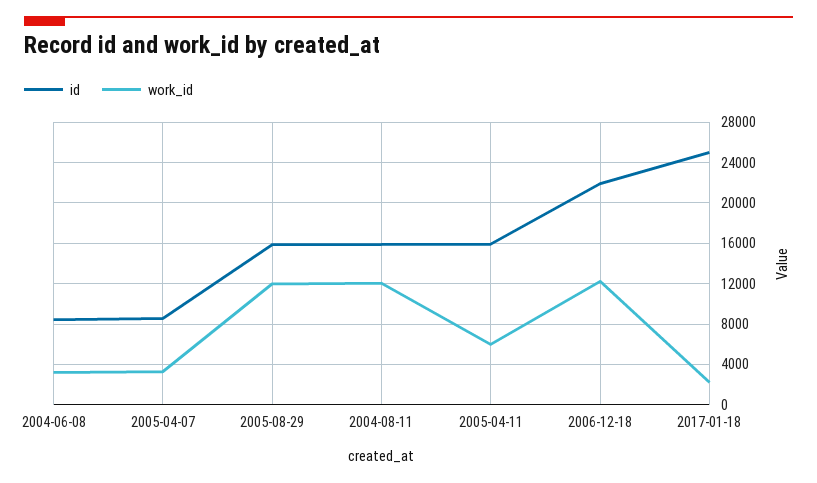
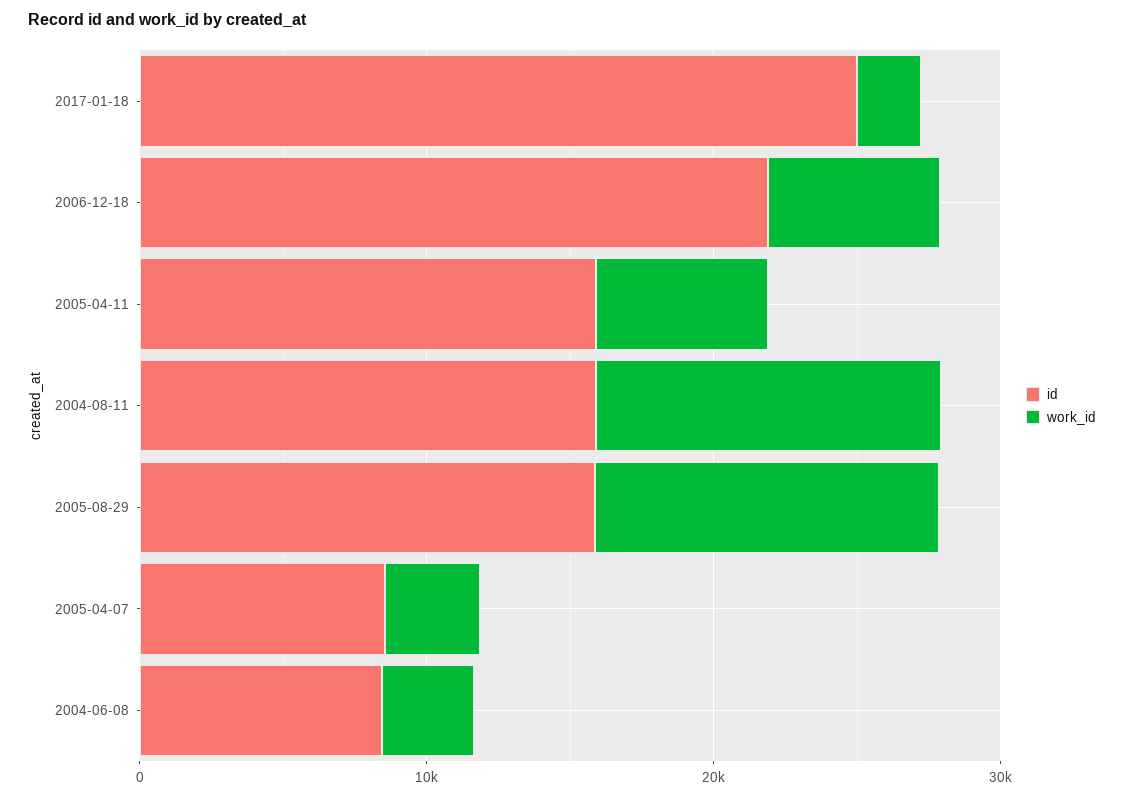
work_id, 2006-12-18: 12000 -> 6000

